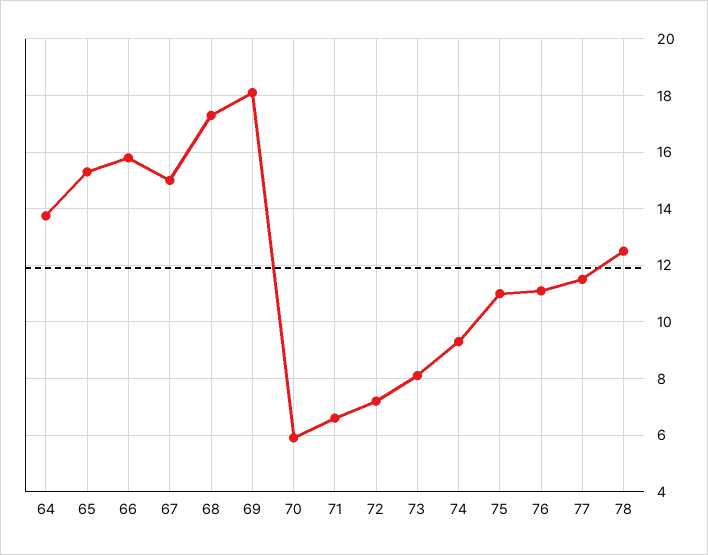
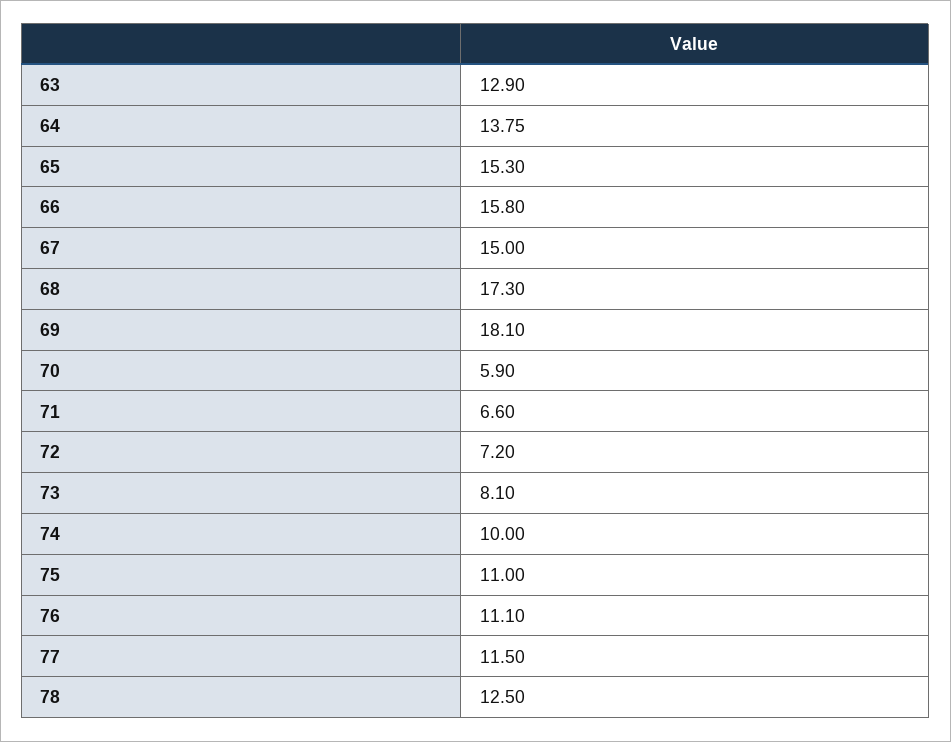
74: 9.25 -> 10
63: none -> 12.9

